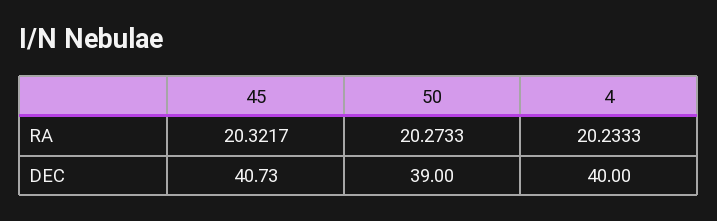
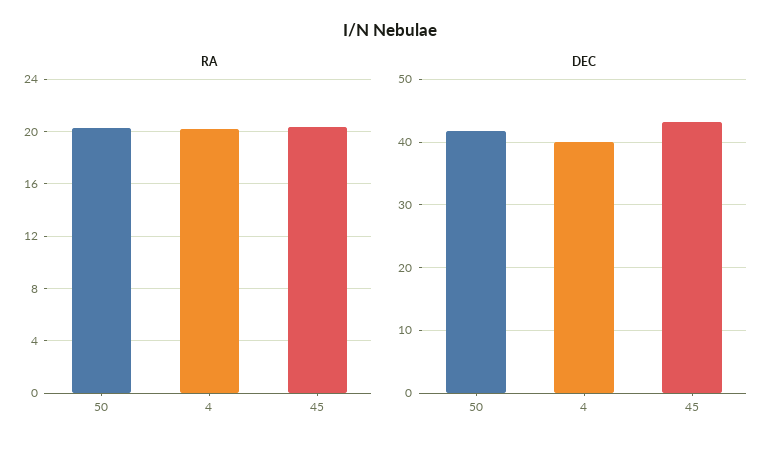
DEC, 45: 40.73 -> 43
DEC, 50: 39 -> 42

